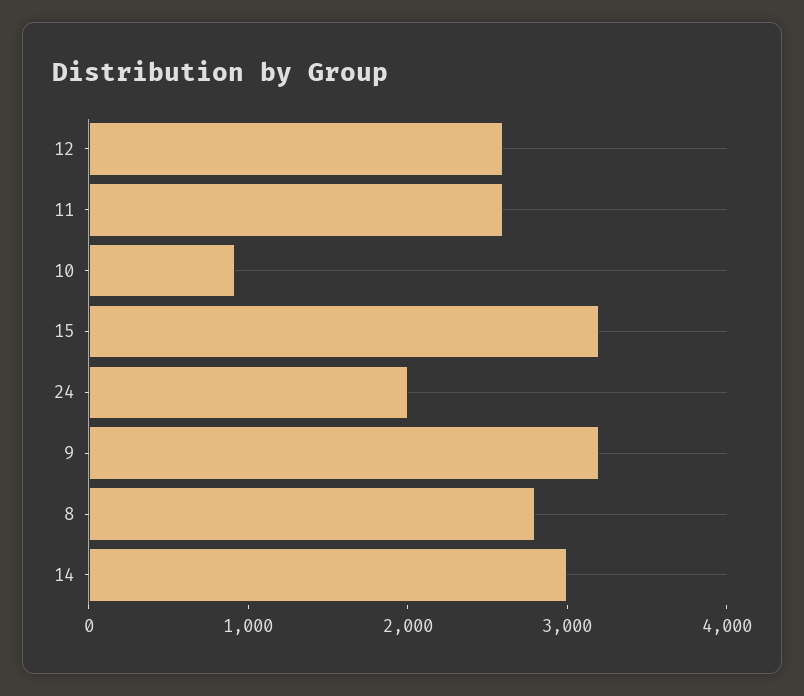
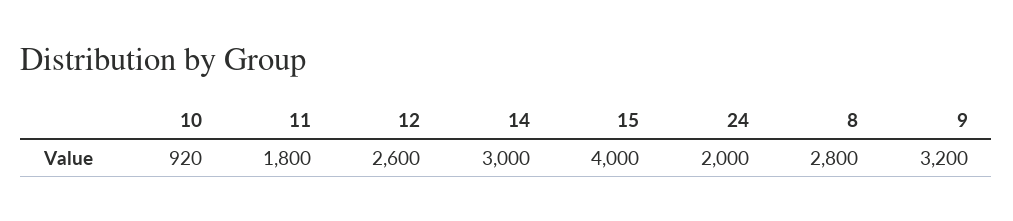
11: 2600 -> 1800
15: 3200 -> 4000

